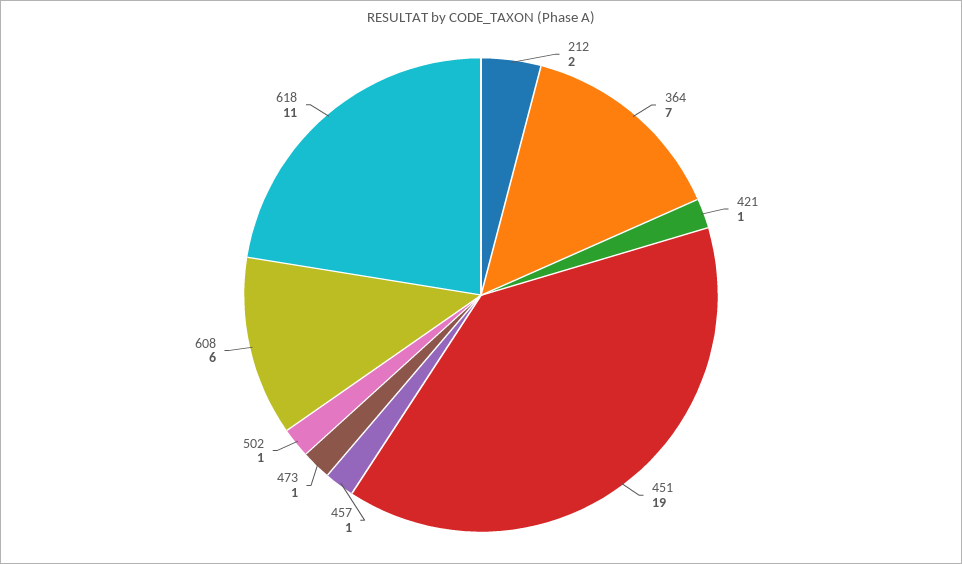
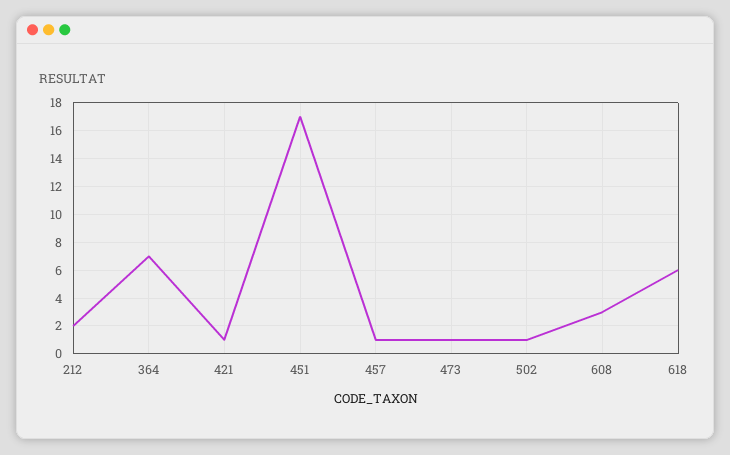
451: 19 -> 17
608: 6 -> 3
618: 11 -> 6

